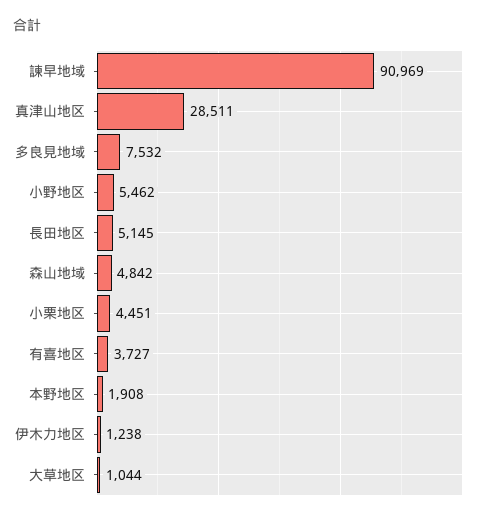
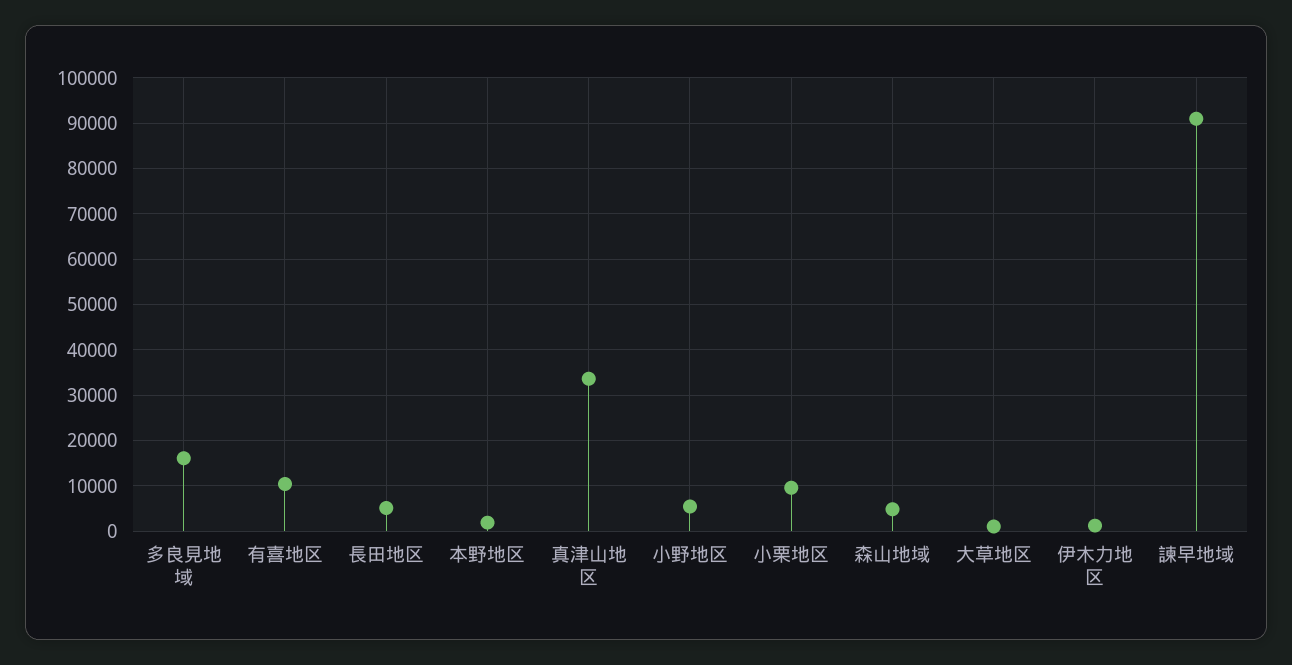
真津山地区: 28511 -> 34000
多良見地域: 7532 -> 16000
小栗地区: 4451 -> 10000
有喜地区: 3727 -> 10000

